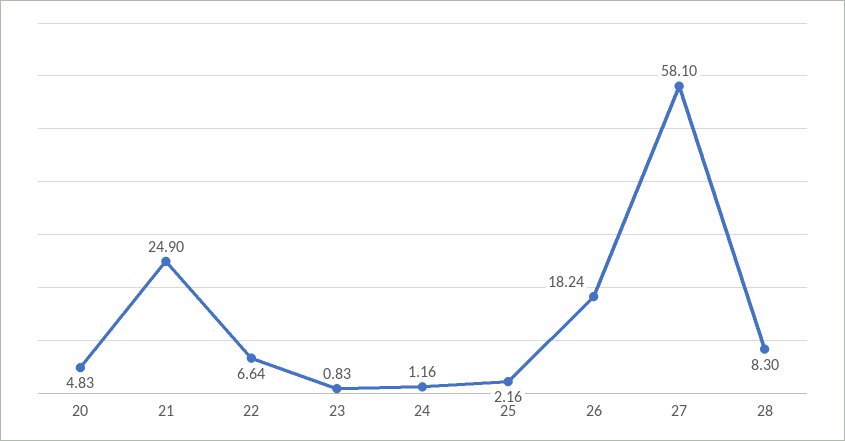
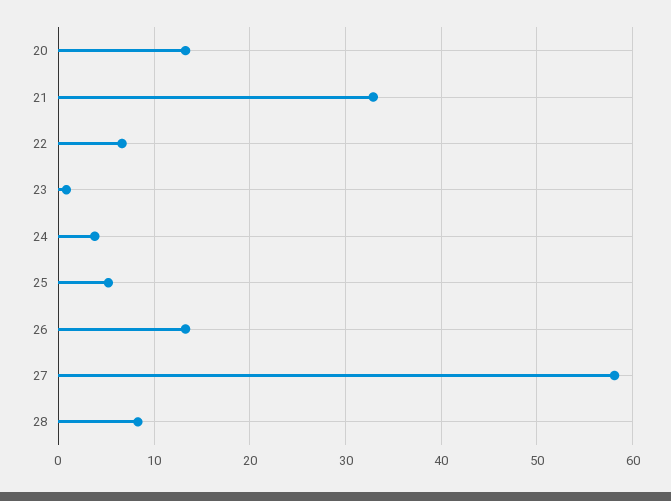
20: 4.83 -> 13
21: 24.9 -> 33
24: 1.16 -> 4
25: 2.16 -> 5
26: 18.24 -> 13

